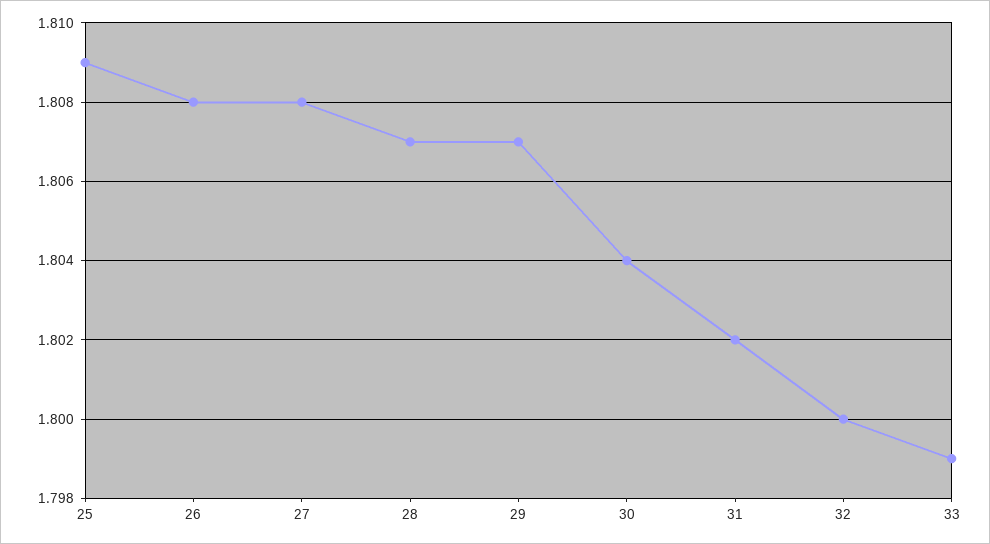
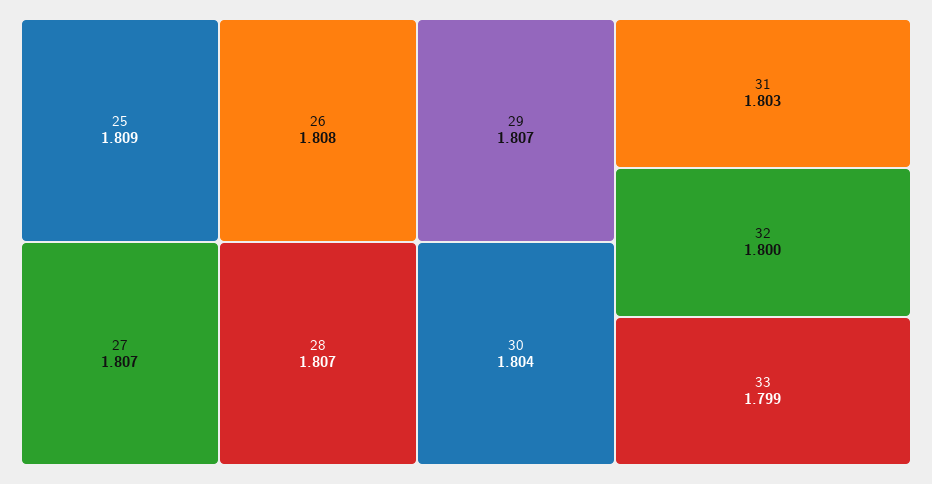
27: 1.808 -> 1.807
31: 1.802 -> 1.803

